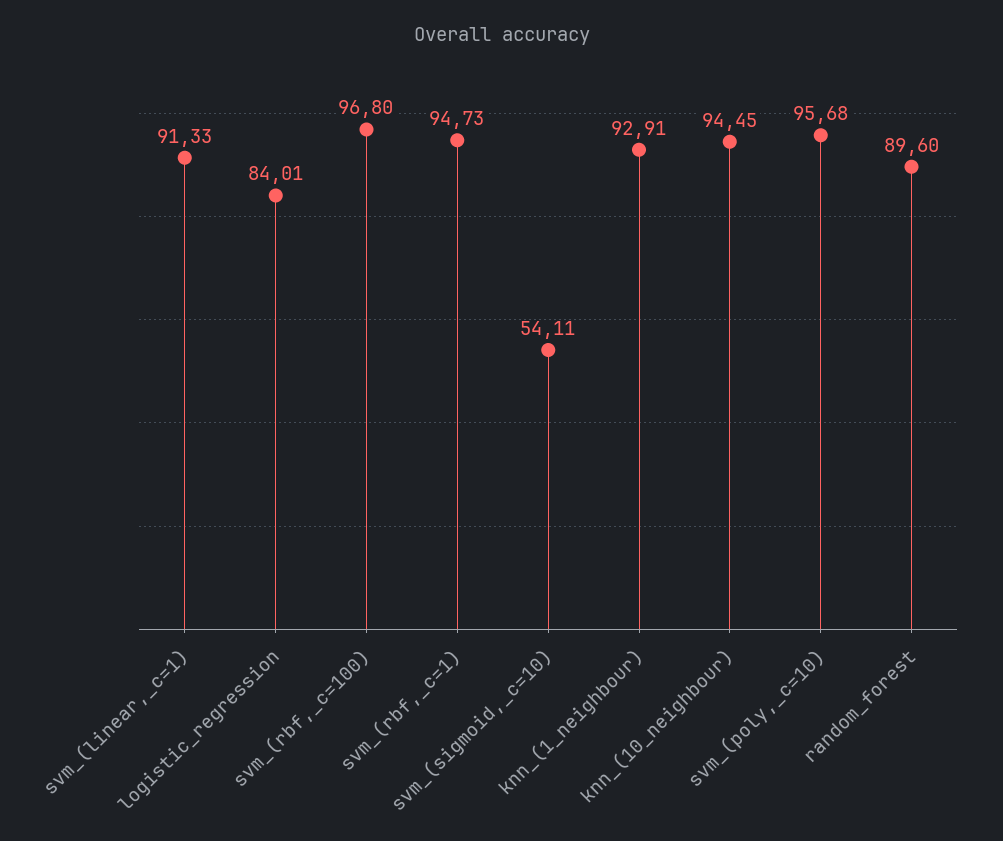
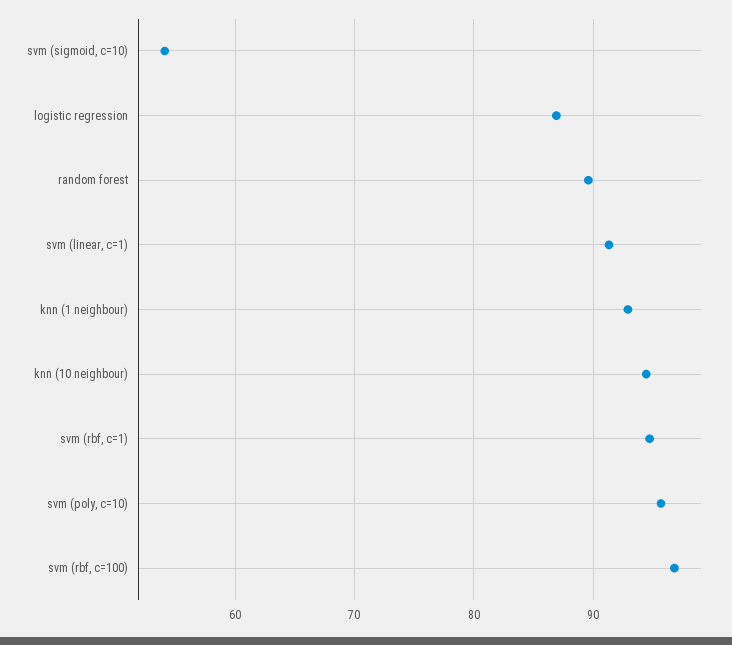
logistic_regression: 84.01 -> 87

